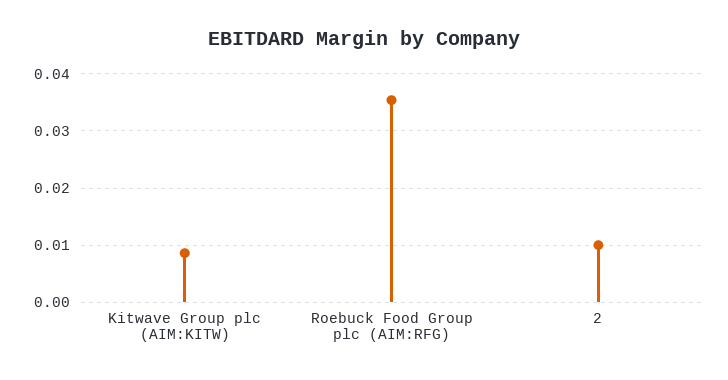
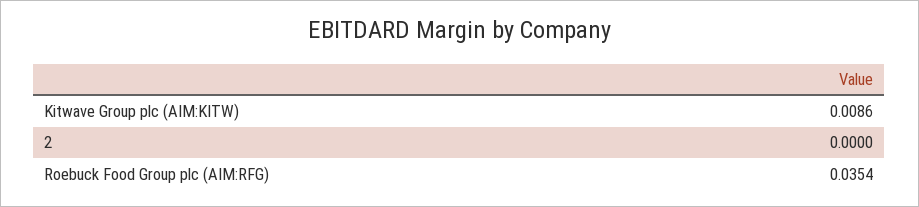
2: 0.01 -> 0

